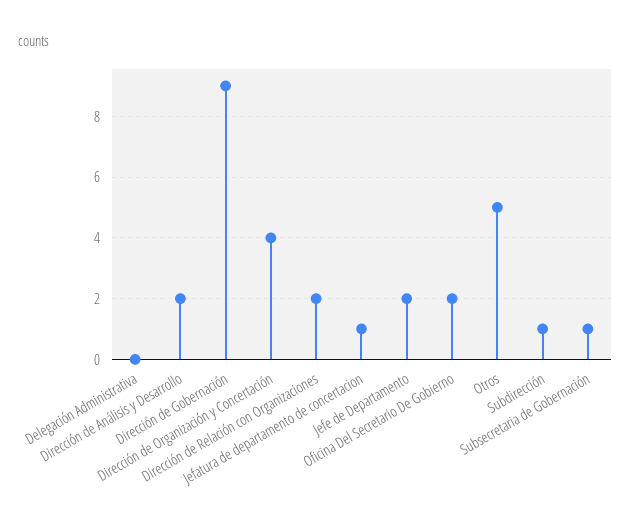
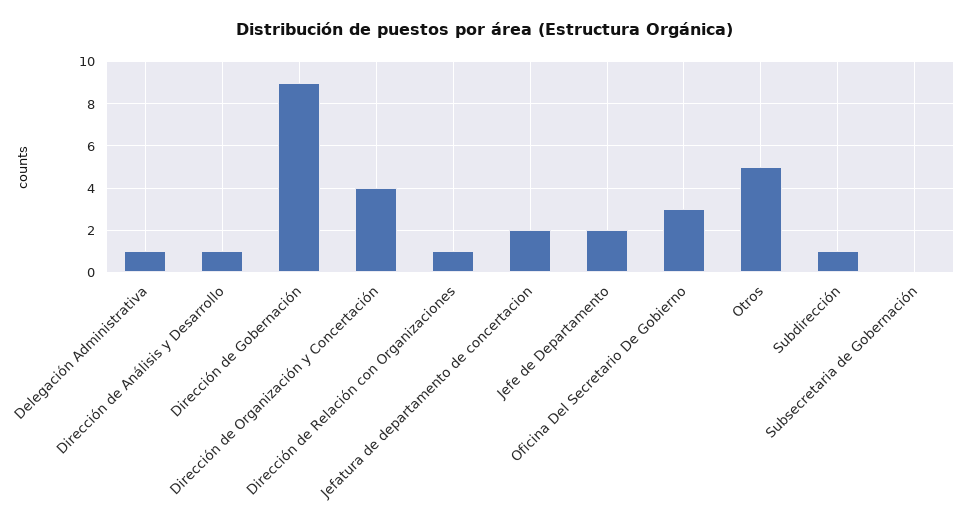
Delegación Administrativa: 0 -> 1
Dirección de Análisis y Desarrollo: 2 -> 1
Dirección de Relación con Organizaciones: 2 -> 1
Jefatura de departamento de concertacion: 1 -> 2
Oficina Del Secretario De Gobierno: 2 -> 3
Subsecretaria de Gobernación: 1 -> 0

